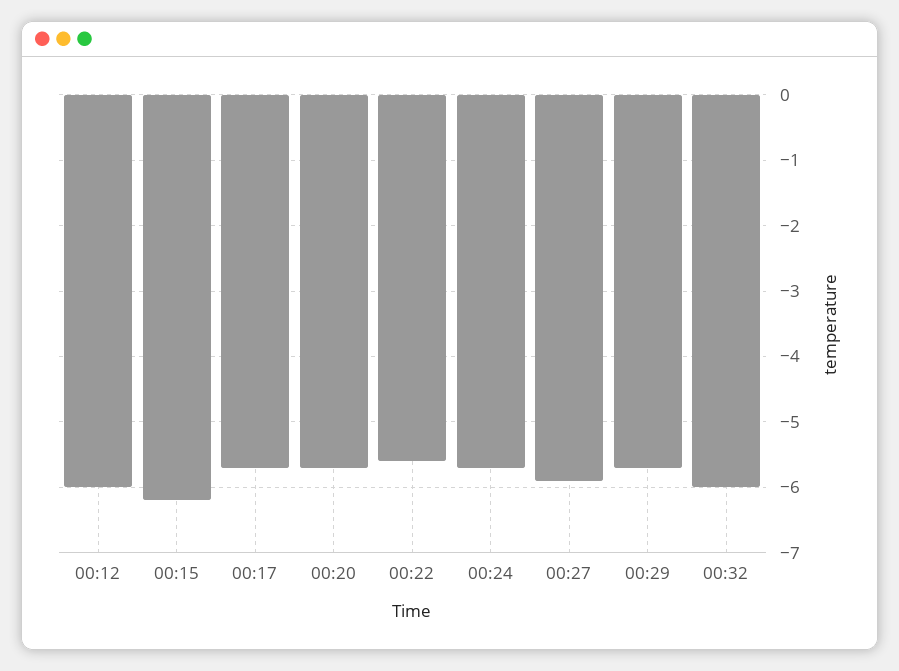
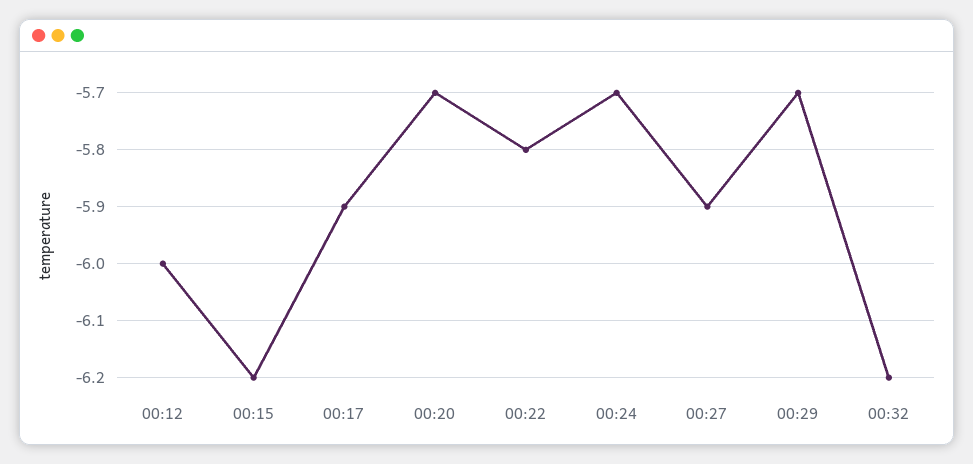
00:17: -5.7 -> -5.9
00:22: -5.6 -> -5.8
00:32: -6 -> -6.2

